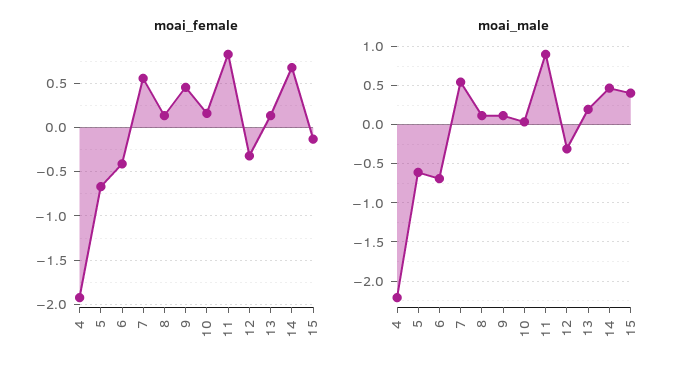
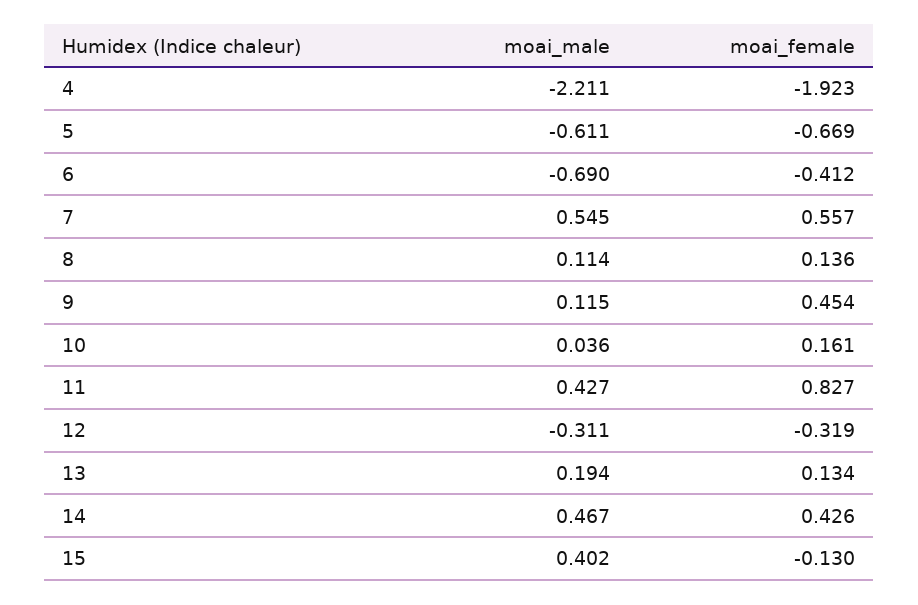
moai_female, 14: 0.7 -> 0.426
moai_male, 11: 0.9 -> 0.427

